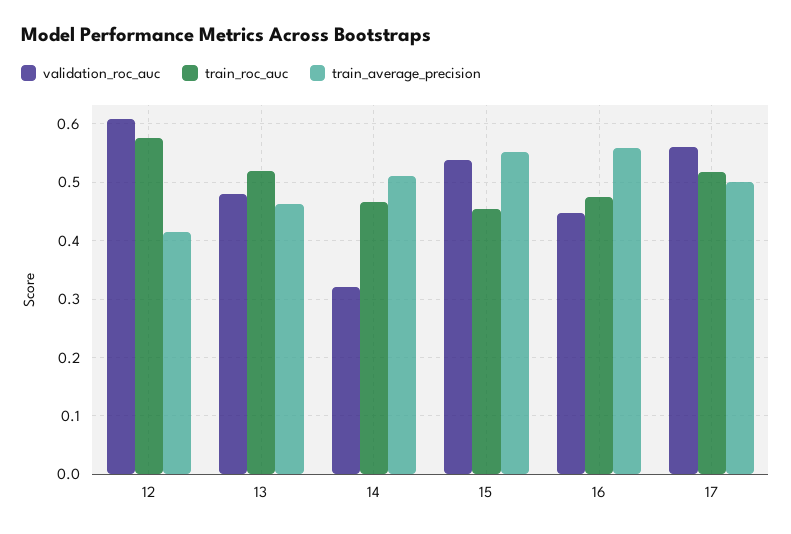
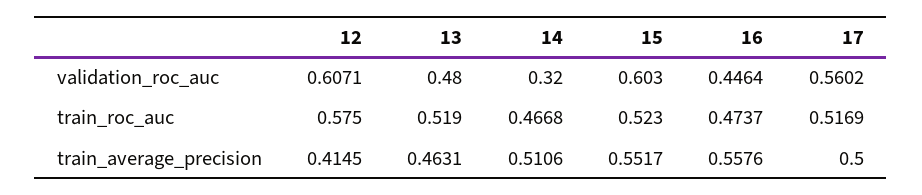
validation_roc_auc, 15: 0.54 -> 0.603
train_roc_auc, 15: 0.46 -> 0.523

